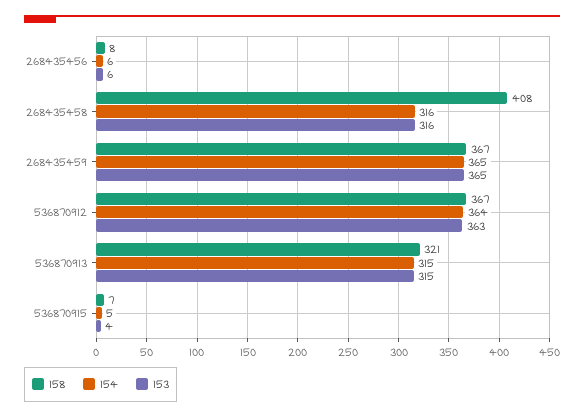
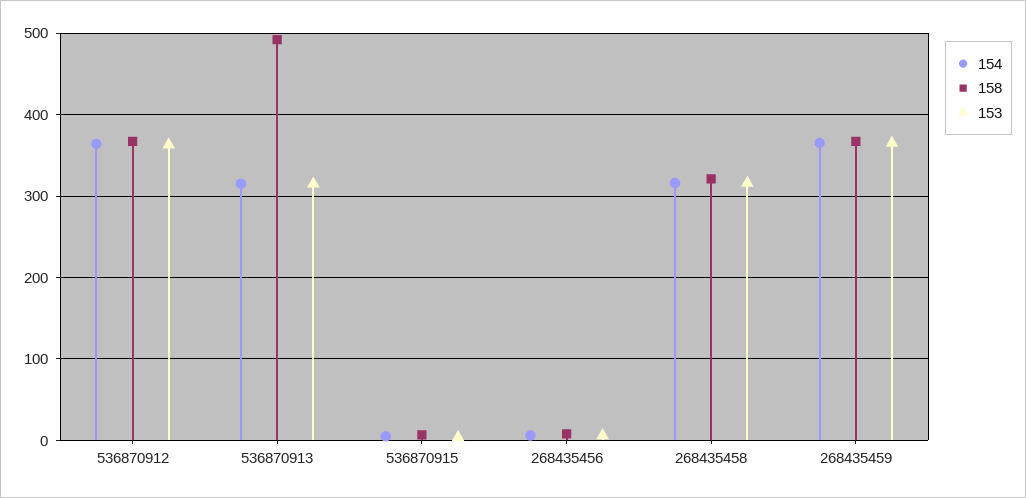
158, 268435458: 408 -> 320
158, 536870913: 321 -> 490

